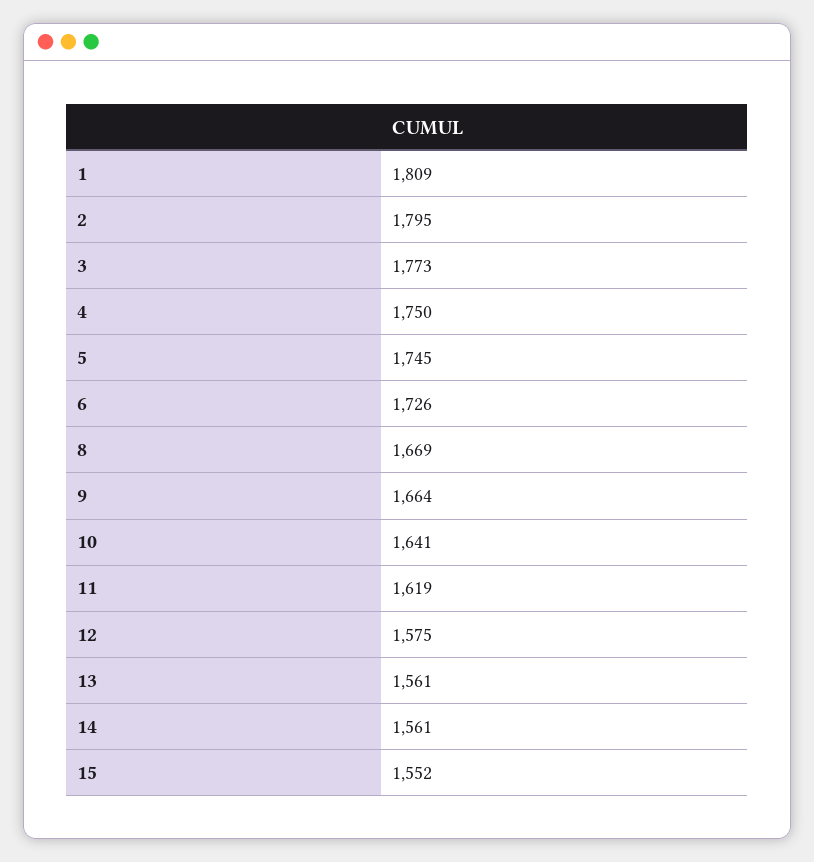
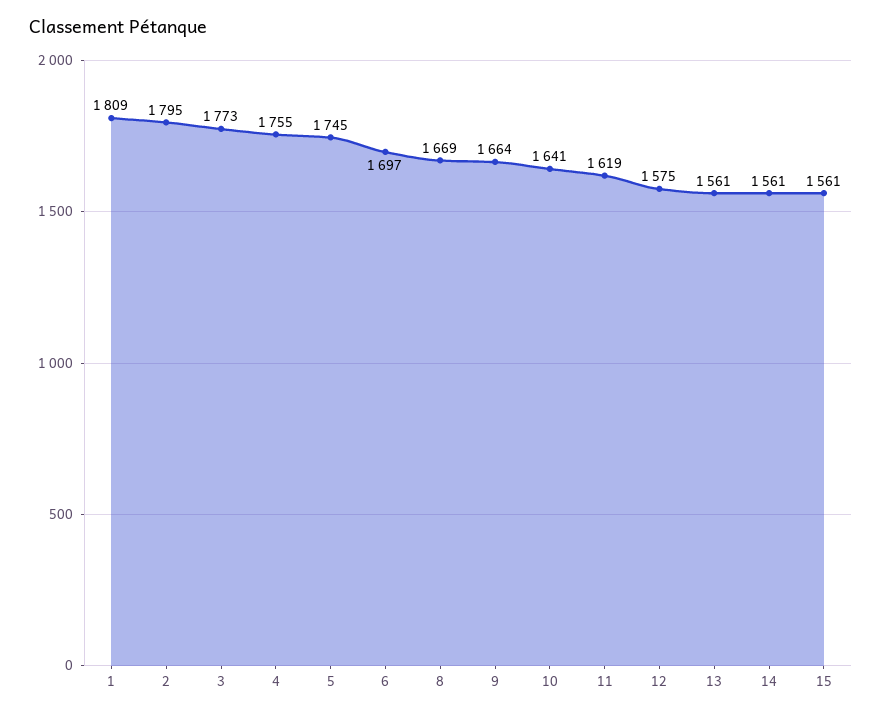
4: 1750 -> 1755
6: 1726 -> 1697
15: 1552 -> 1561

